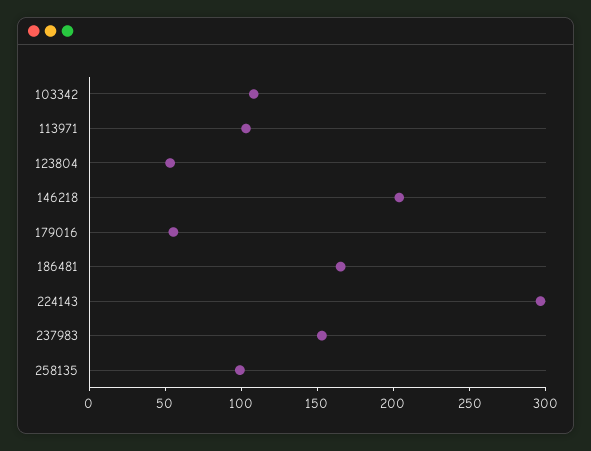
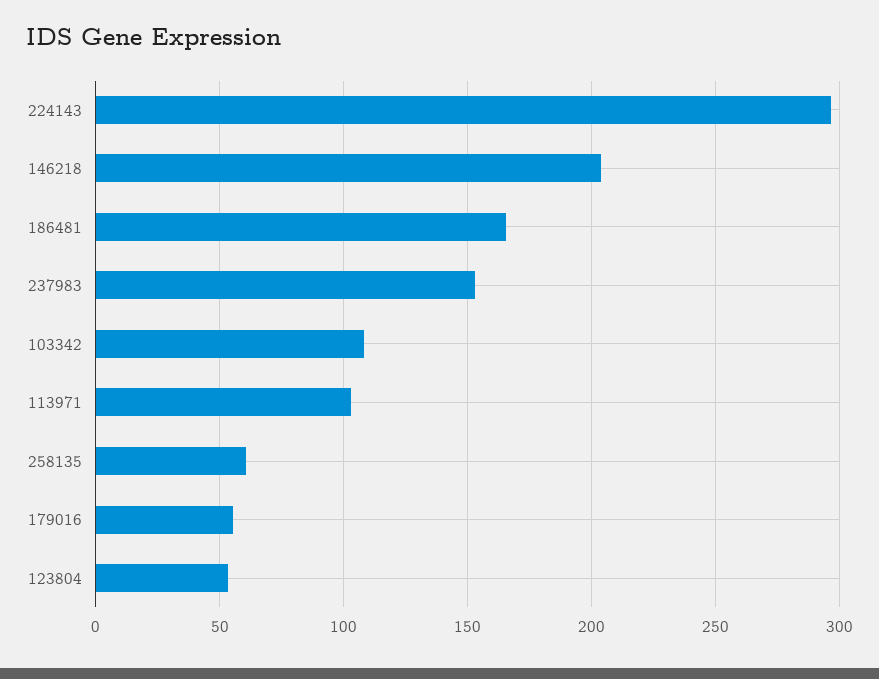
258135: 100 -> 60

